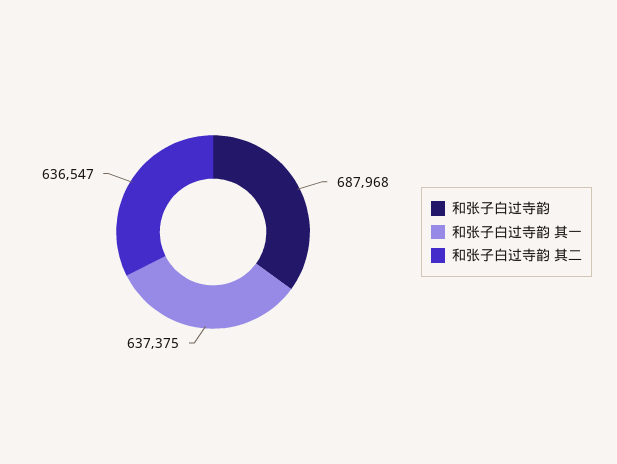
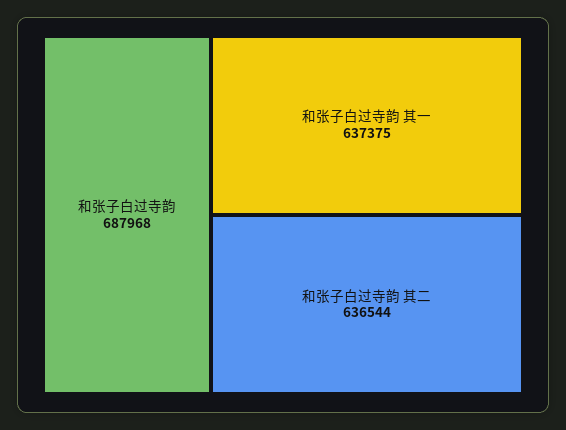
和张子白过寺韵 其二: 636547 -> 636544

